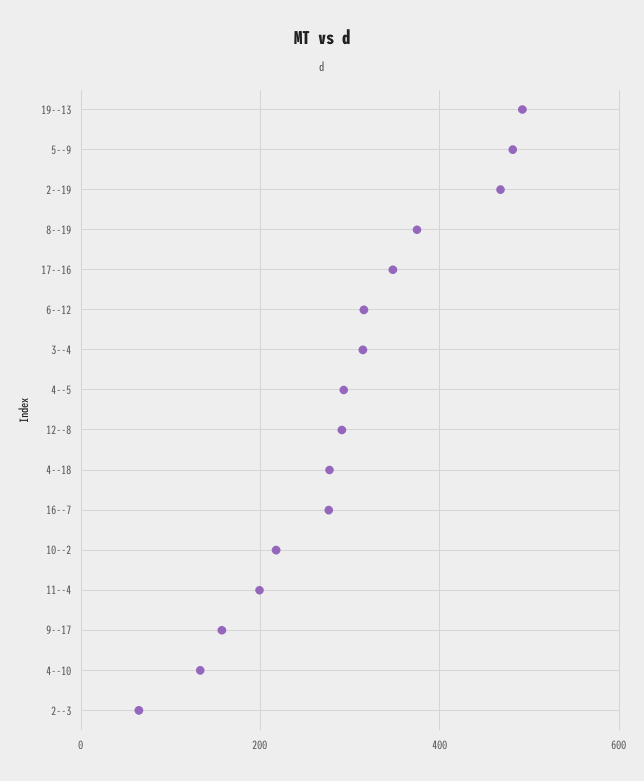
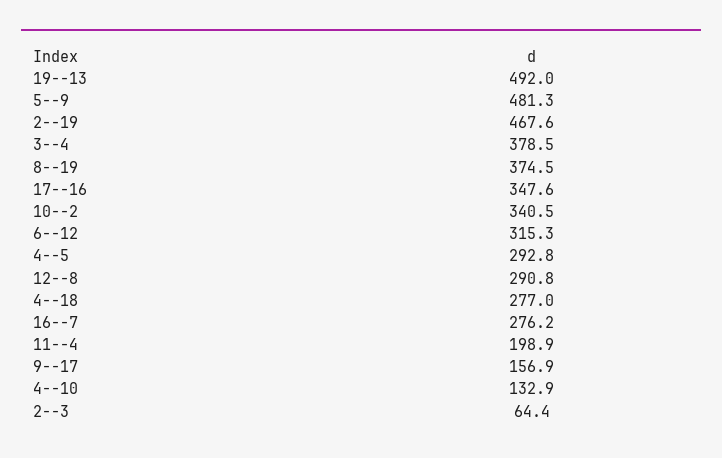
3--4: 320 -> 378.5
10--2: 220 -> 340.5

